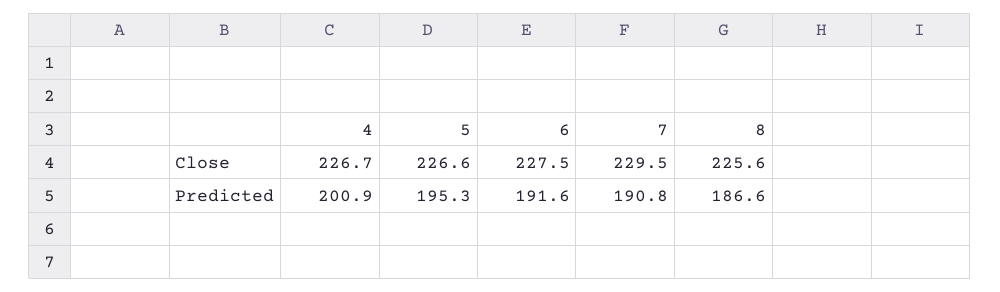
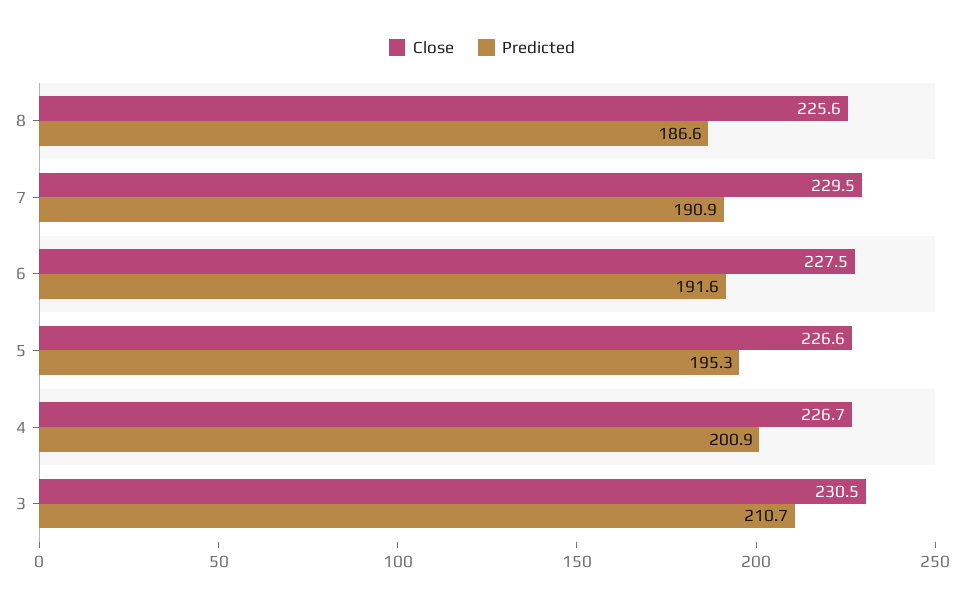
Predicted, 7: 190.8 -> 190.9
Close, 3: none -> 230.5
Predicted, 3: none -> 210.7

